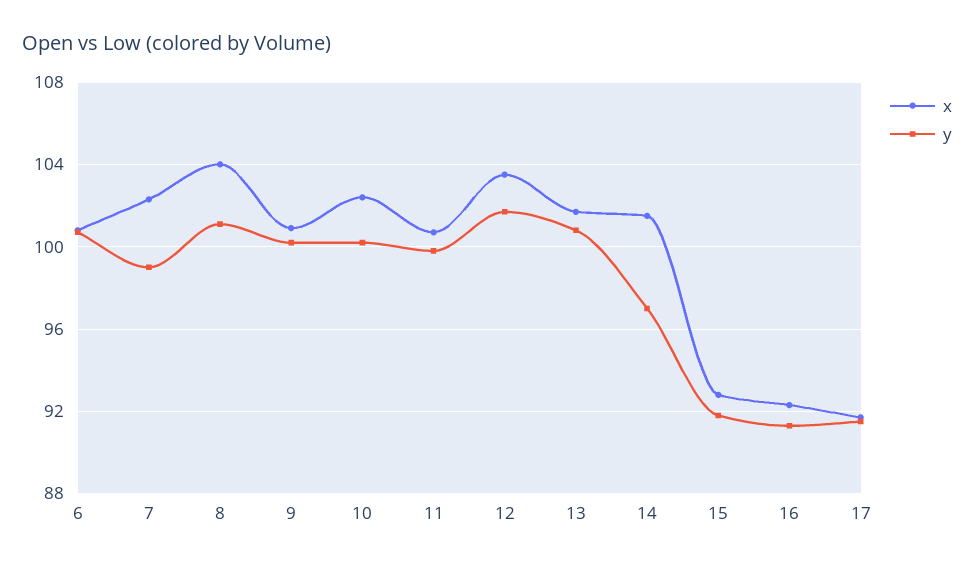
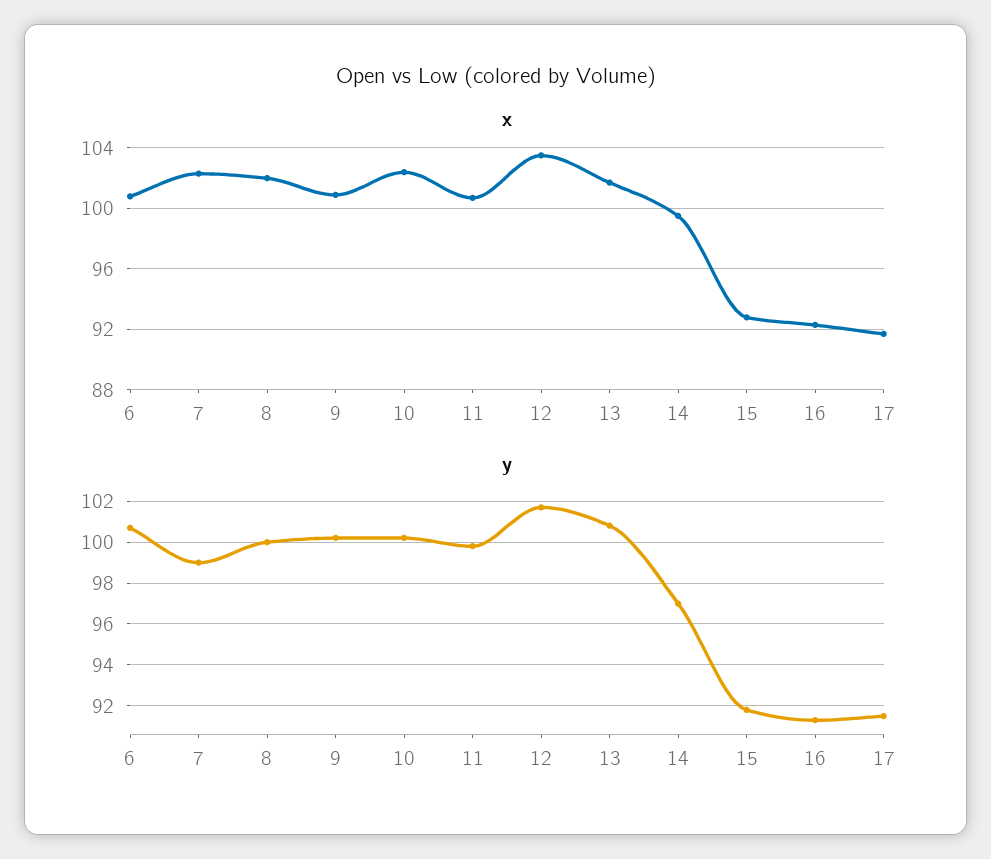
x, 8: 104 -> 102
y, 8: 101 -> 100
x, 14: 101.5 -> 99.5

